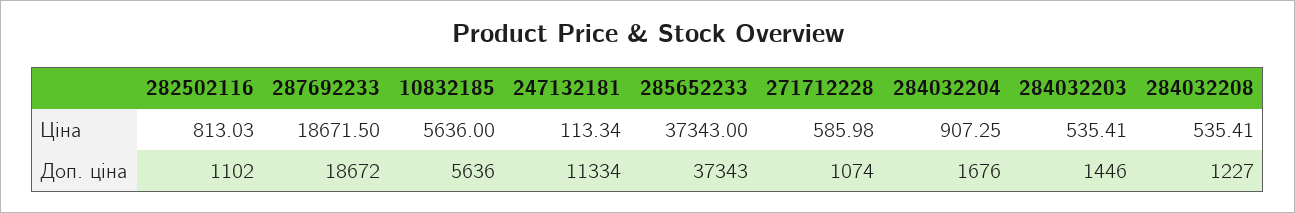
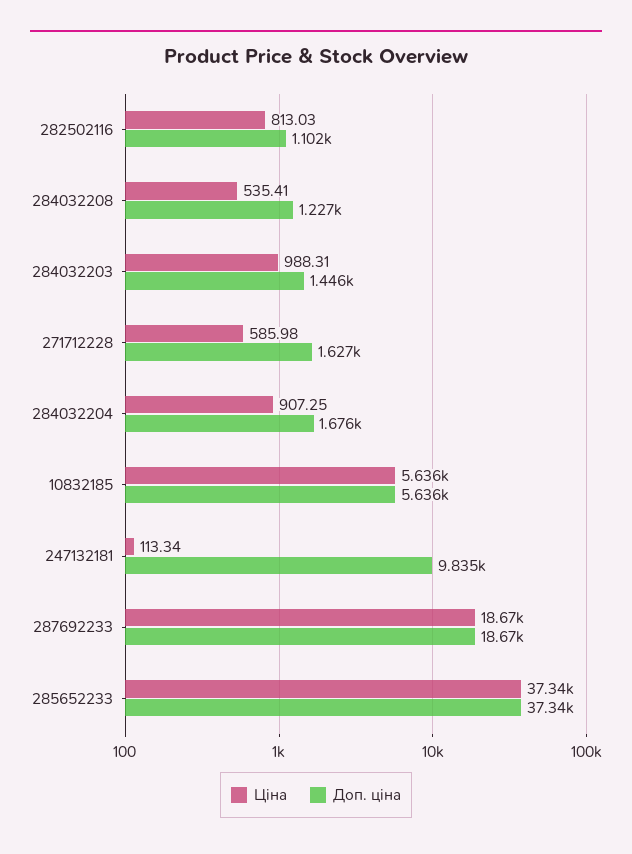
Ціна, 284032203: 535.41 -> 988.31
Доп. ціна, 247132181: 11334 -> 9835
Доп. ціна, 271712228: 1074 -> 1627

